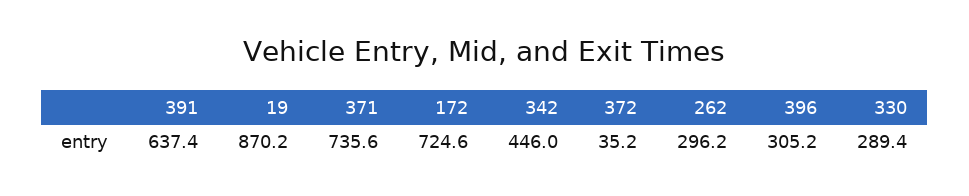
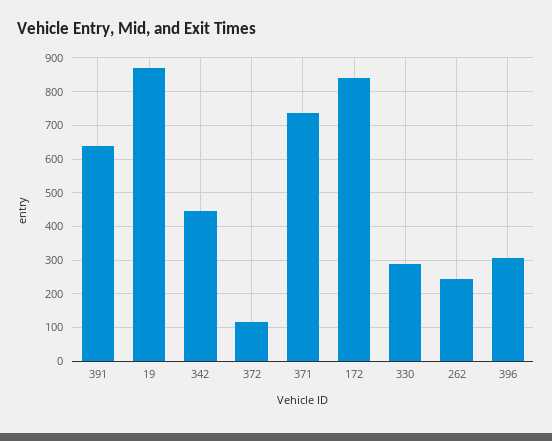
172: 724.6 -> 840
372: 35.2 -> 120
262: 296.2 -> 240

